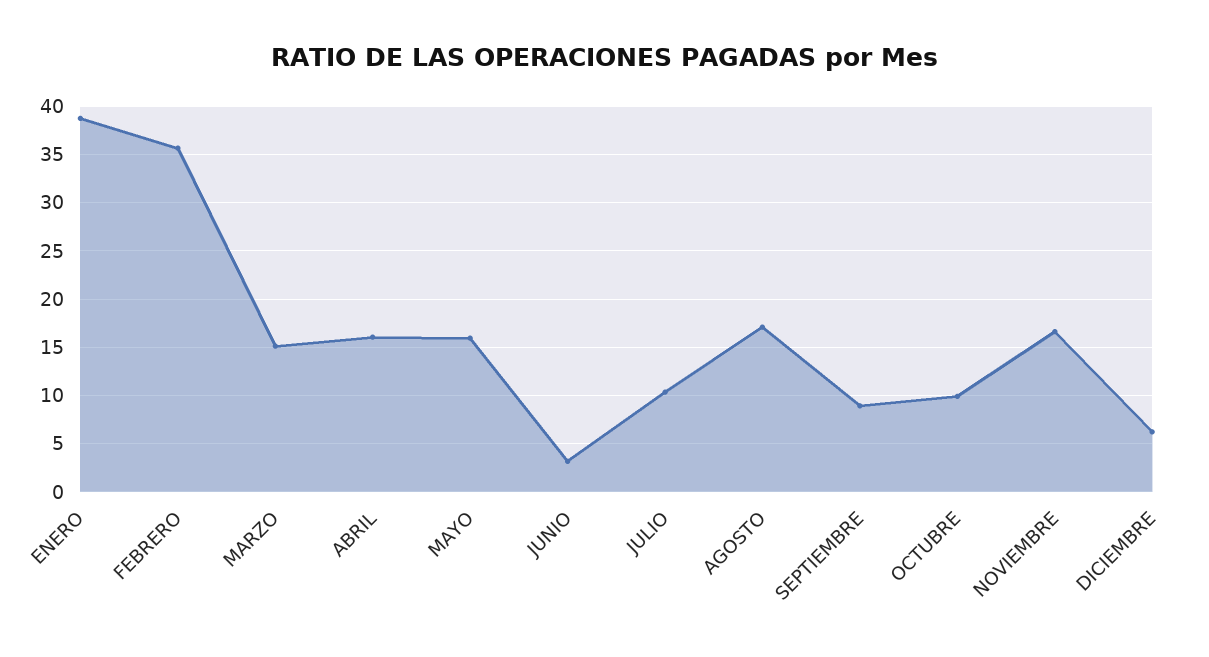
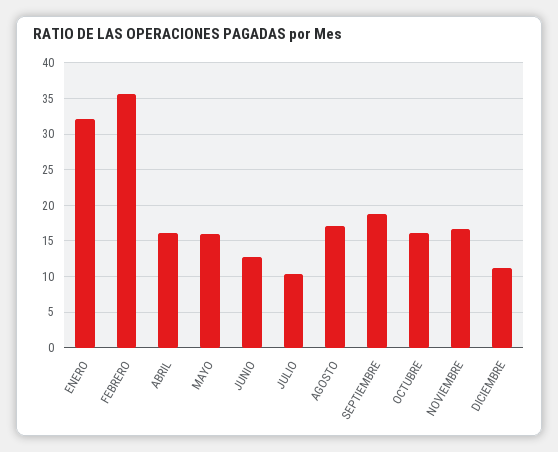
ENERO: 39 -> 32
MARZO: 15 -> none
JUNIO: 3 -> 13
SEPTIEMBRE: 9 -> 19
OCTUBRE: 10 -> 16
DICIEMBRE: 6 -> 11

